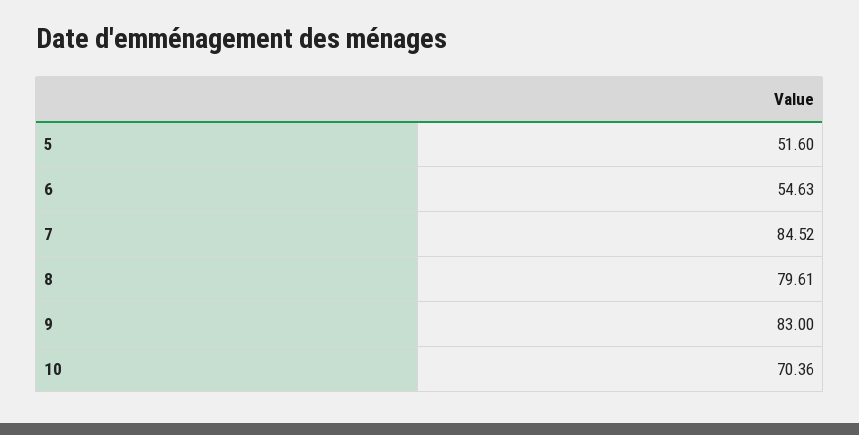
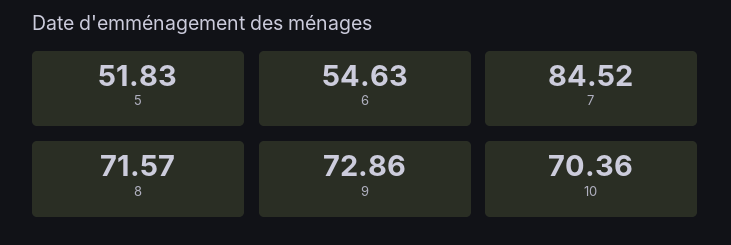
5: 51.6 -> 51.83
8: 79.61 -> 71.57
9: 83 -> 72.86

